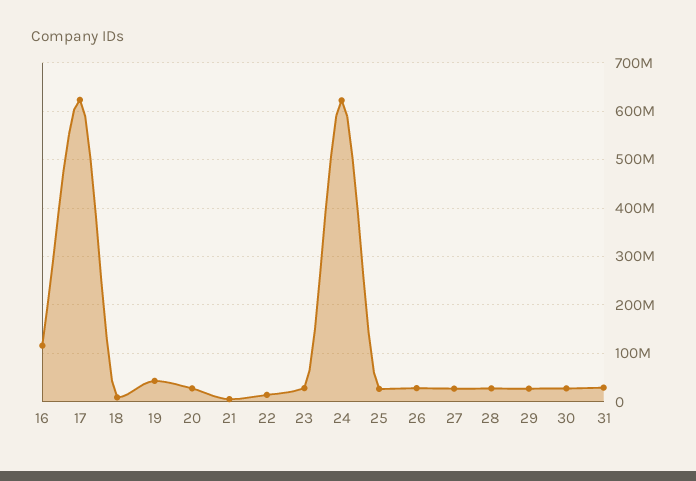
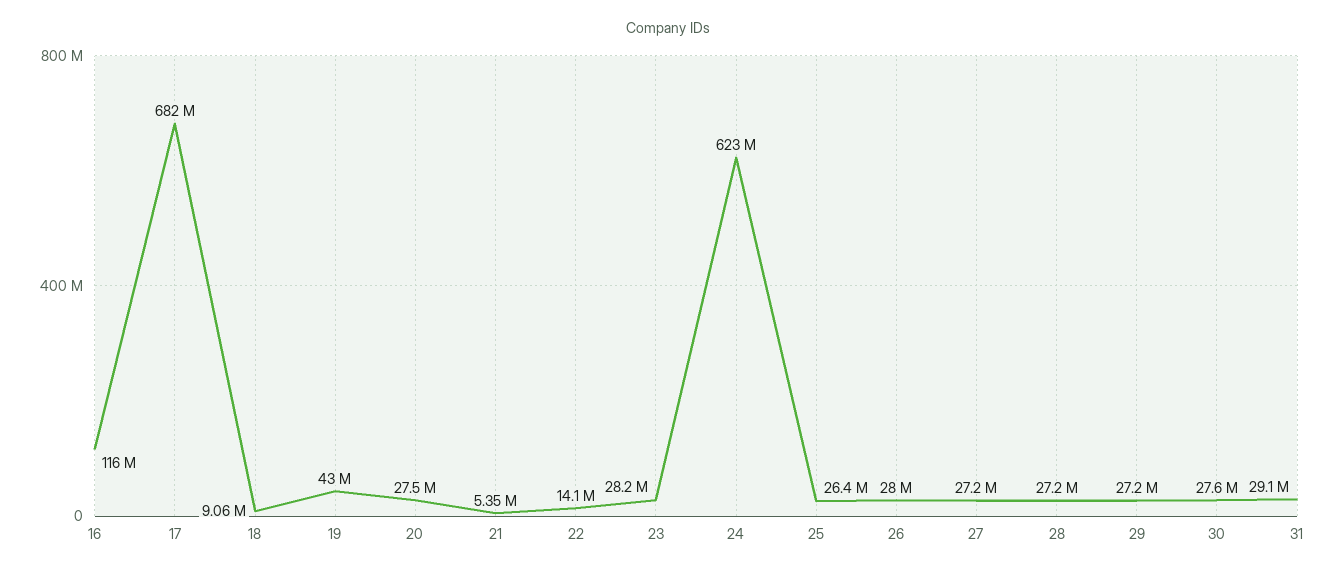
17: 620000000 -> 682000000

